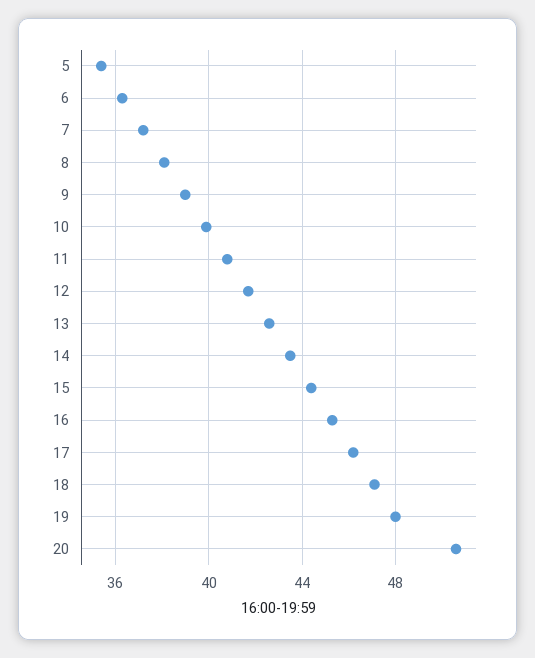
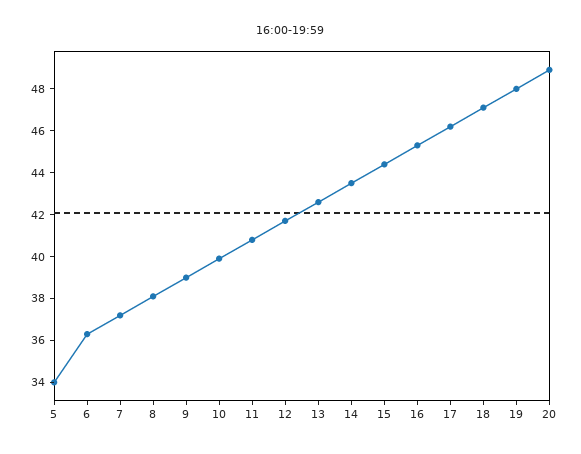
5: 35.5 -> 34
20: 50.5 -> 49

